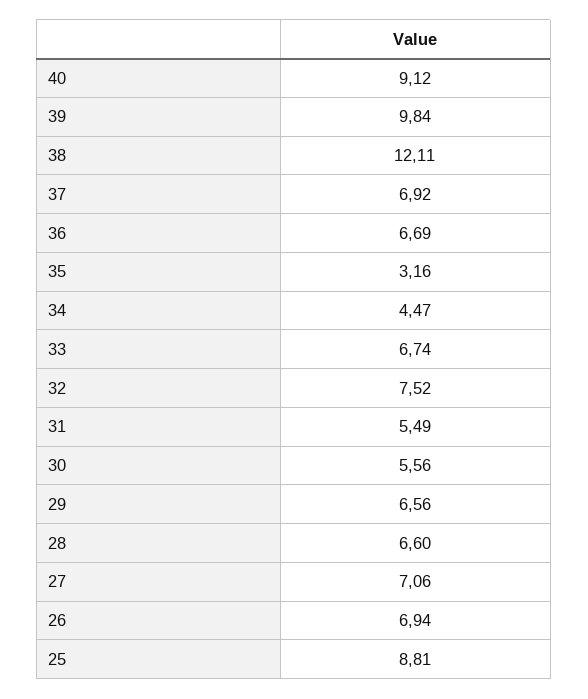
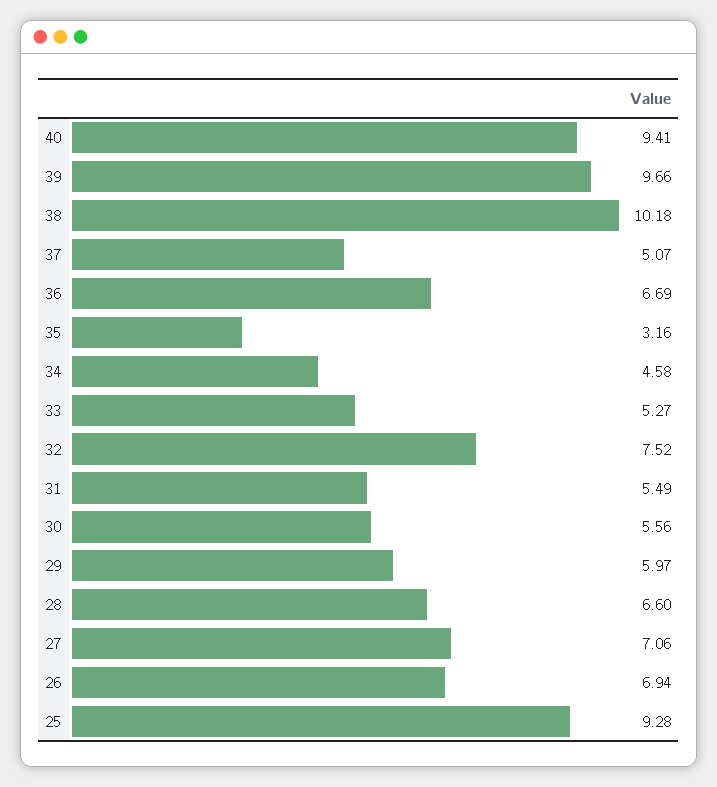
40: 9.12 -> 9.41
39: 9.84 -> 9.66
38: 12.11 -> 10.18
37: 6.92 -> 5.07
34: 4.47 -> 4.58
33: 6.74 -> 5.27
29: 6.56 -> 5.97
25: 8.81 -> 9.28

